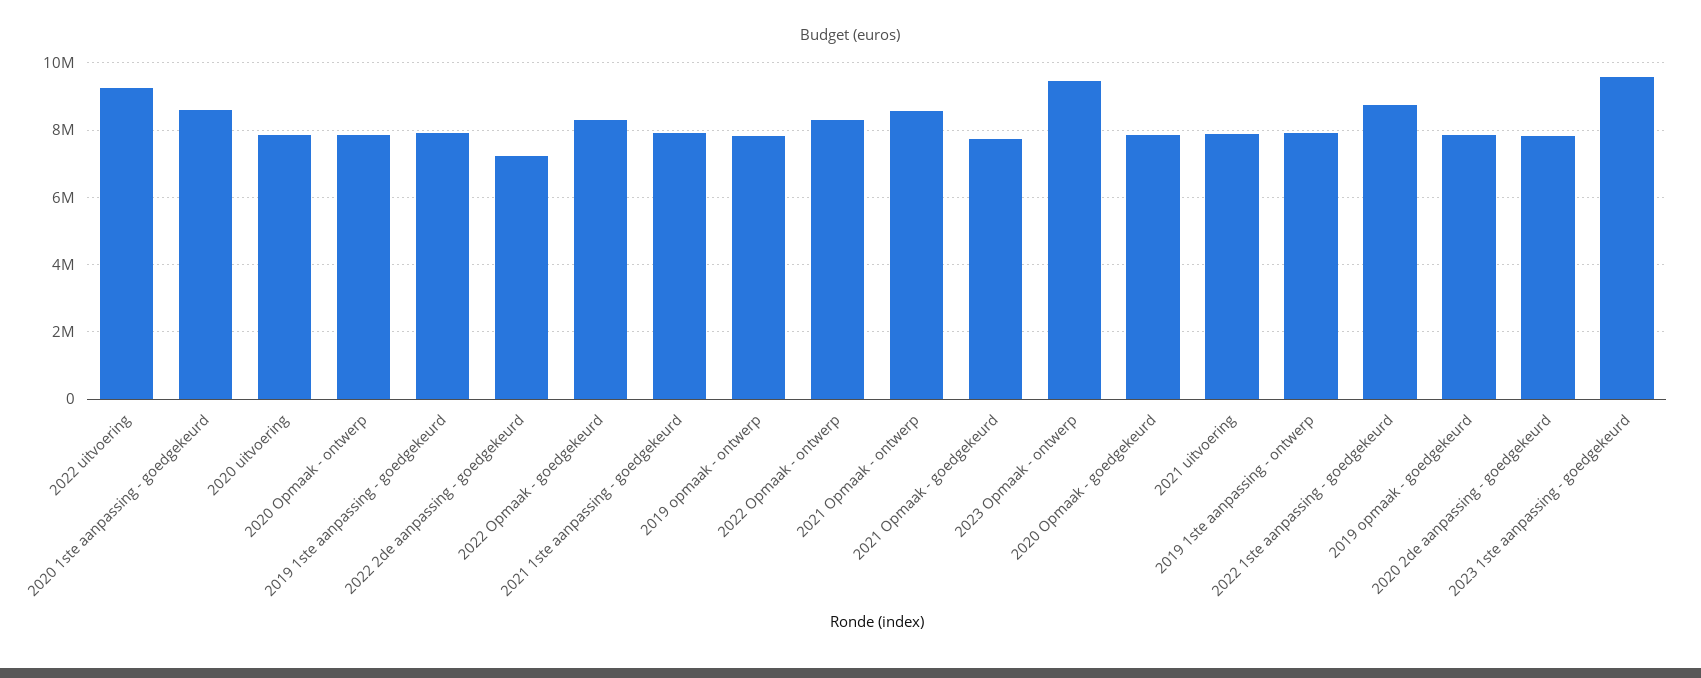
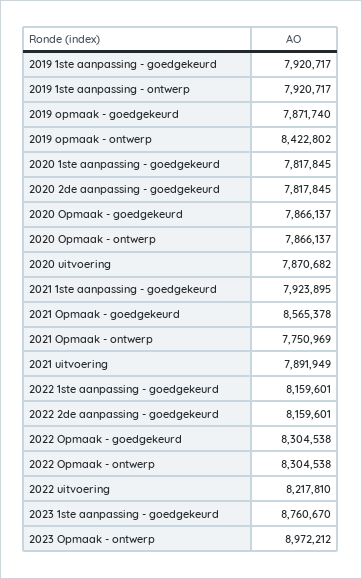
2022 uitvoering: 9200000 -> 8217810
2020 1ste aanpassing - goedgekeurd: 8600000 -> 7817845
2022 2de aanpassing - goedgekeurd: 7200000 -> 8159601
2019 opmaak - ontwerp: 7800000 -> 8422802
2021 Opmaak - ontwerp: 8600000 -> 7750969
2021 Opmaak - goedgekeurd: 7800000 -> 8565378
2023 Opmaak - ontwerp: 9400000 -> 8972212
2022 1ste aanpassing - goedgekeurd: 8800000 -> 8159601
2023 1ste aanpassing - goedgekeurd: 9600000 -> 8760670

